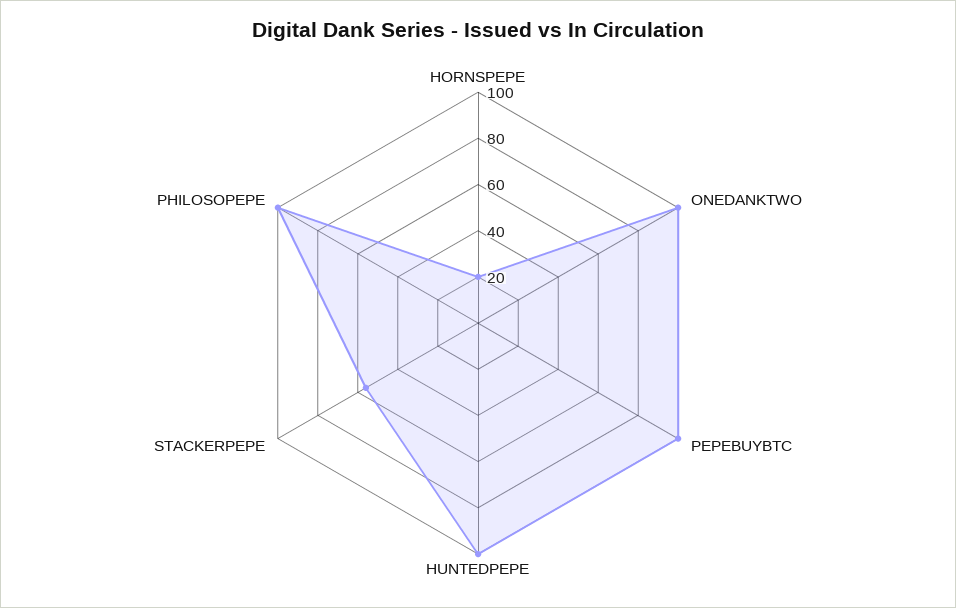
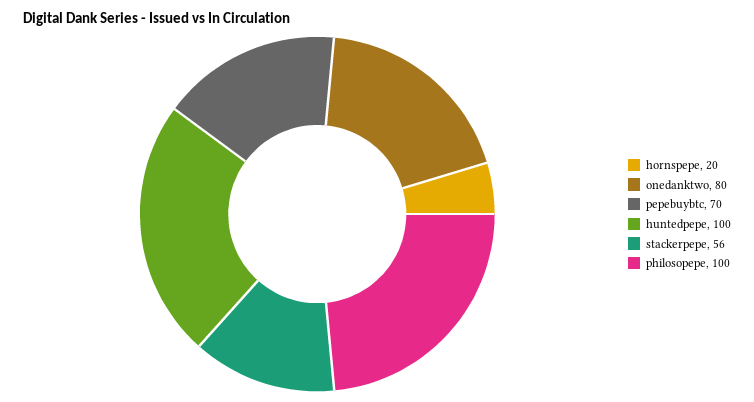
ONEDANKTWO: 100 -> 80
PEPEBUYBTC: 100 -> 70

